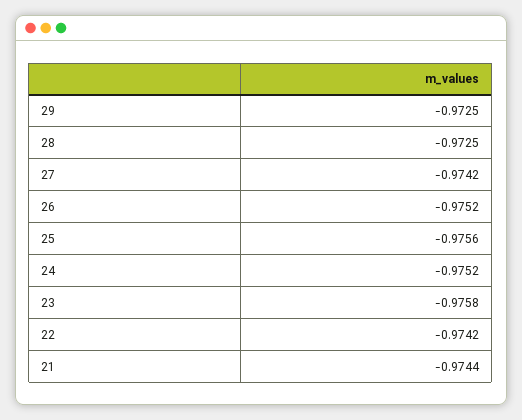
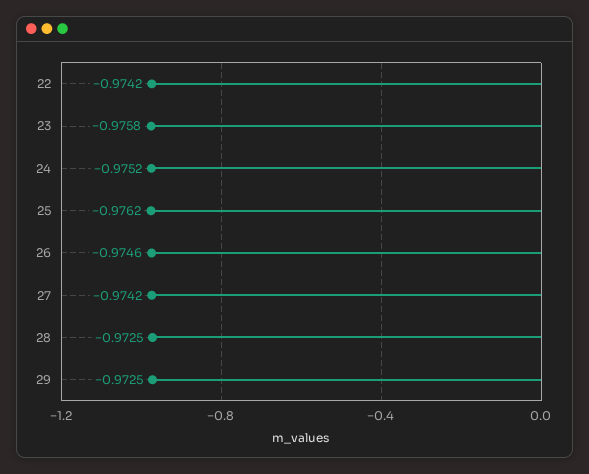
26: -0.9752 -> -0.9746
25: -0.9756 -> -0.9762
21: -0.9744 -> none

